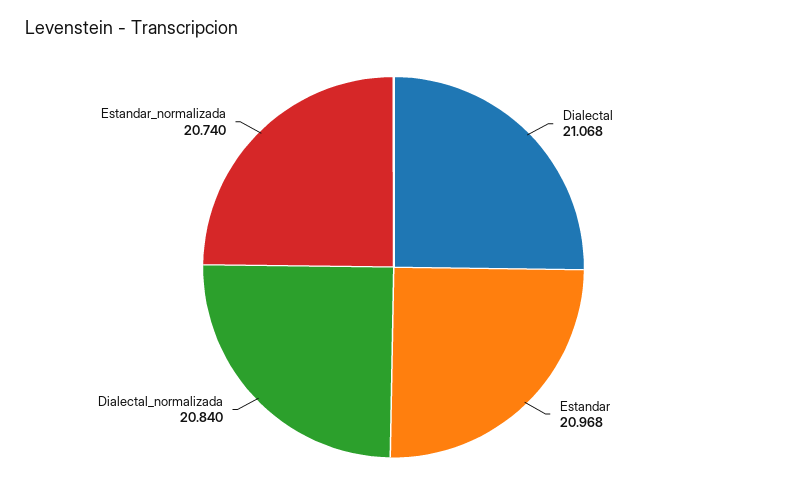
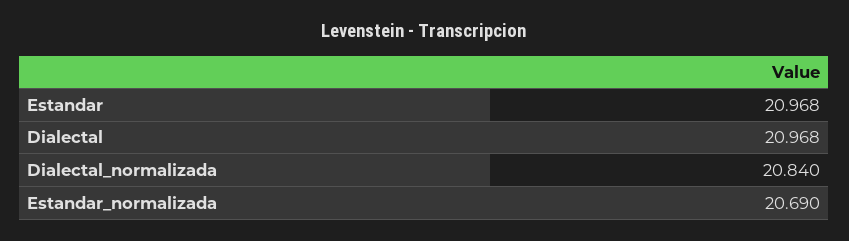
Dialectal: 21.068 -> 20.968
Estandar_normalizada: 20.74 -> 20.69

